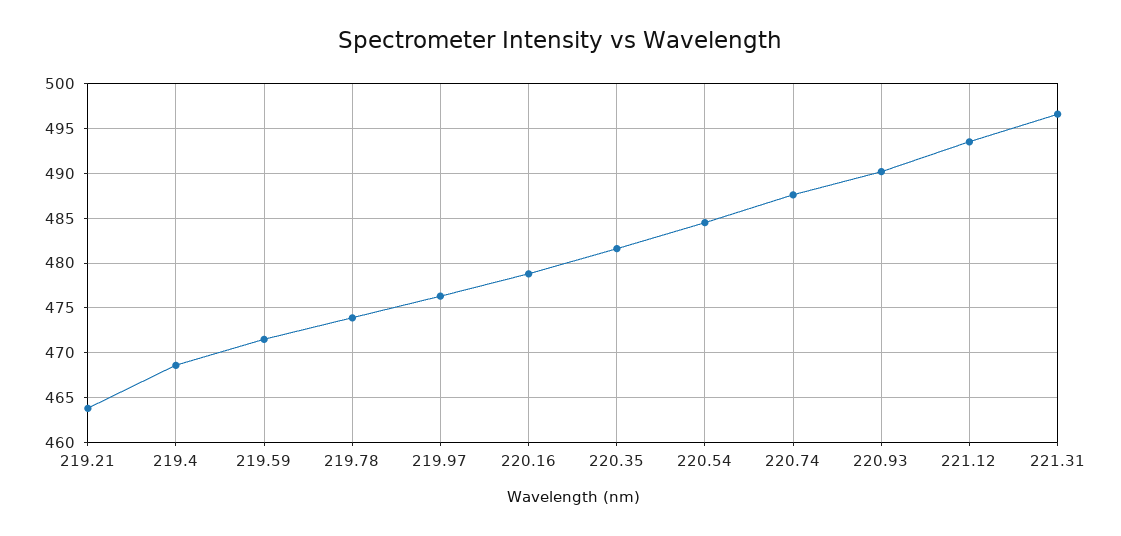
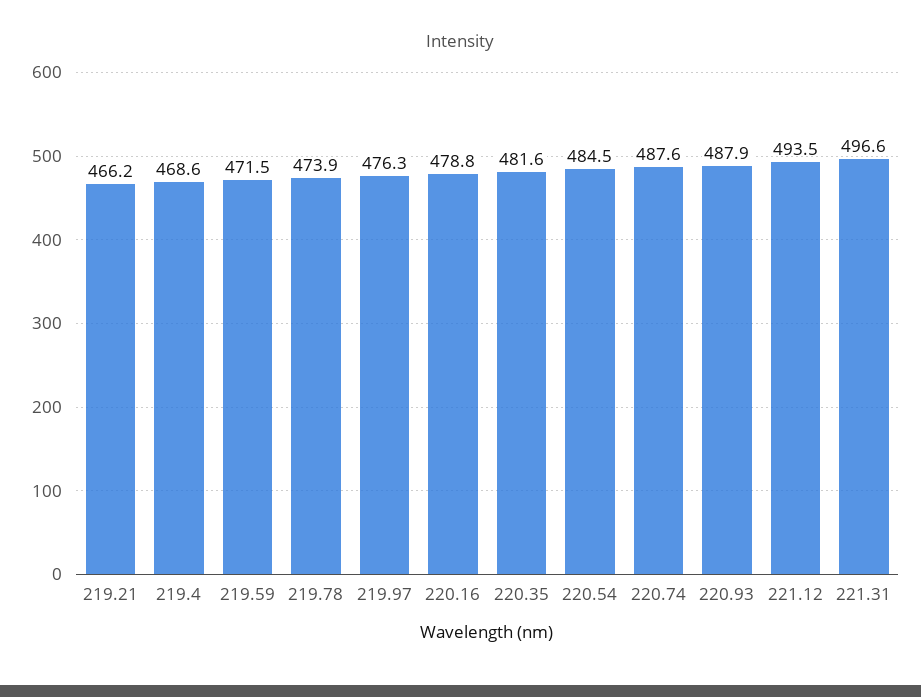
219.21: 464 -> 466.2
220.93: 490 -> 487.9

